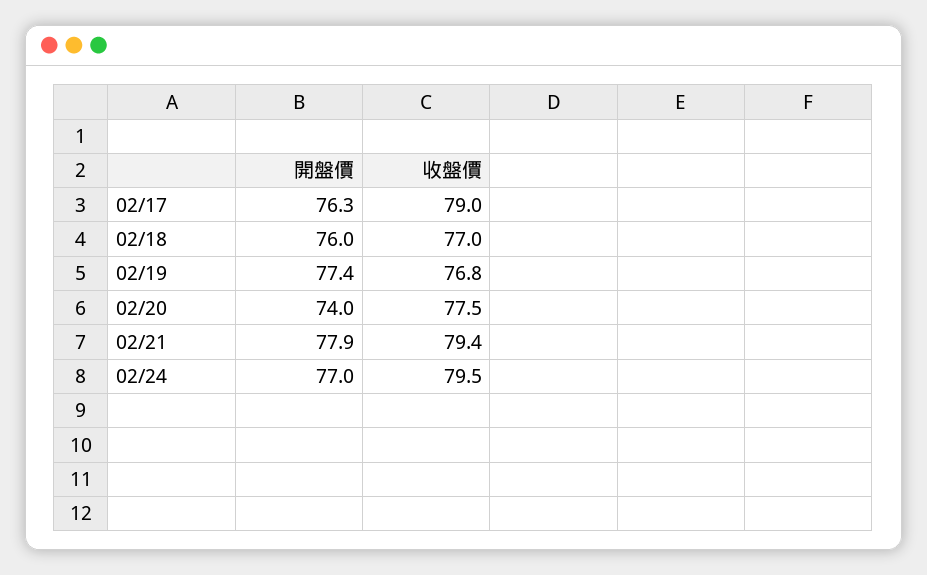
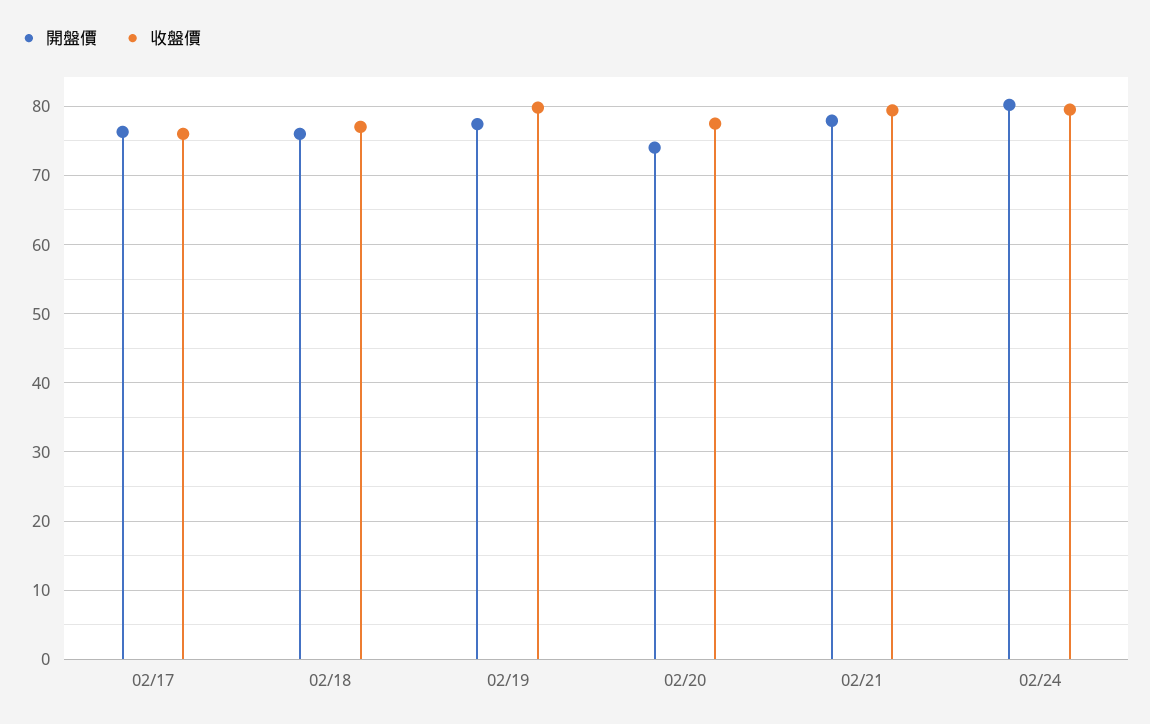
收盤價, 02/17: 79 -> 76
收盤價, 02/19: 76.8 -> 80
開盤價, 02/24: 77 -> 80

